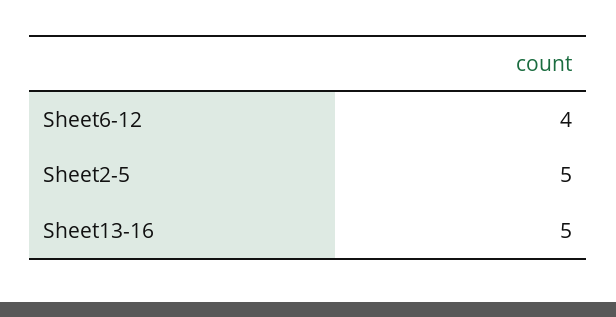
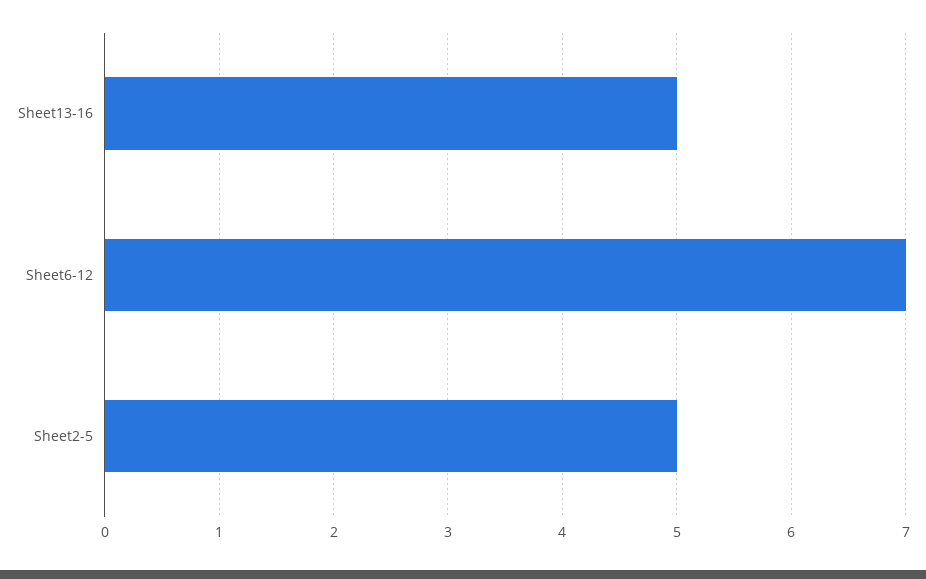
Sheet6-12: 4 -> 7

